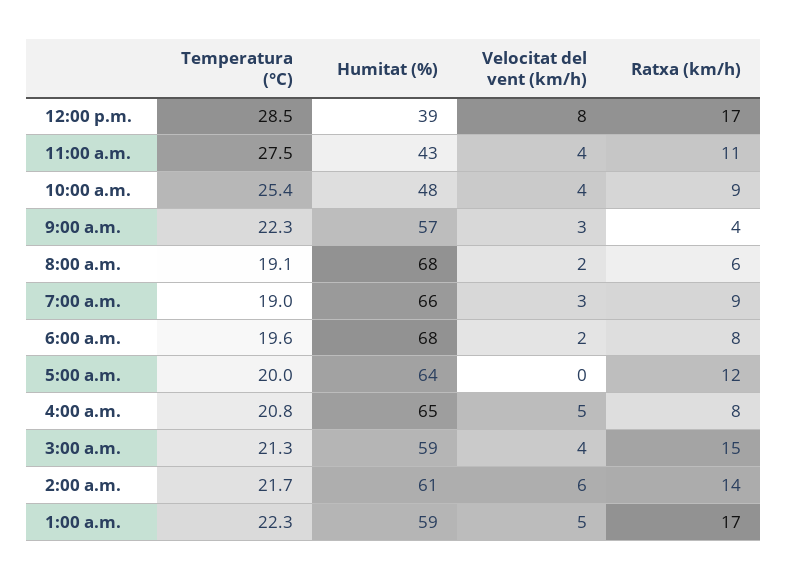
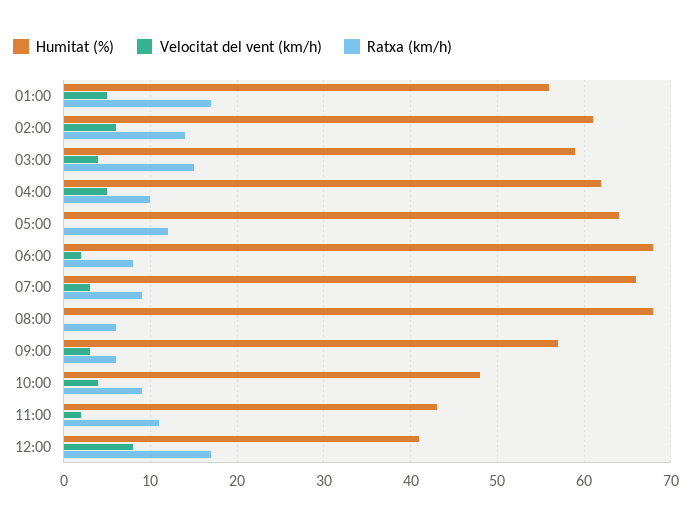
Temperatura (°C), 12:00 p.m.: 28.5 -> none
Humitat (%), 12:00 p.m.: 39 -> 41
Temperatura (°C), 11:00 a.m.: 27.5 -> none
Velocitat del vent (km/h), 11:00 a.m.: 4 -> 2
Temperatura (°C), 10:00 a.m.: 25.4 -> none
Temperatura (°C), 9:00 a.m.: 22.3 -> none
Ratxa (km/h), 9:00 a.m.: 4 -> 6
Temperatura (°C), 8:00 a.m.: 19.1 -> none
Velocitat del vent (km/h), 8:00 a.m.: 2 -> 0
Temperatura (°C), 7:00 a.m.: 19 -> none
Temperatura (°C), 6:00 a.m.: 19.6 -> none
Temperatura (°C), 5:00 a.m.: 20 -> none
Temperatura (°C), 4:00 a.m.: 20.8 -> none
Humitat (%), 4:00 a.m.: 65 -> 62
Ratxa (km/h), 4:00 a.m.: 8 -> 10
Temperatura (°C), 3:00 a.m.: 21.3 -> none
Temperatura (°C), 2:00 a.m.: 21.7 -> none
Temperatura (°C), 1:00 a.m.: 22.3 -> none
Humitat (%), 1:00 a.m.: 59 -> 56

